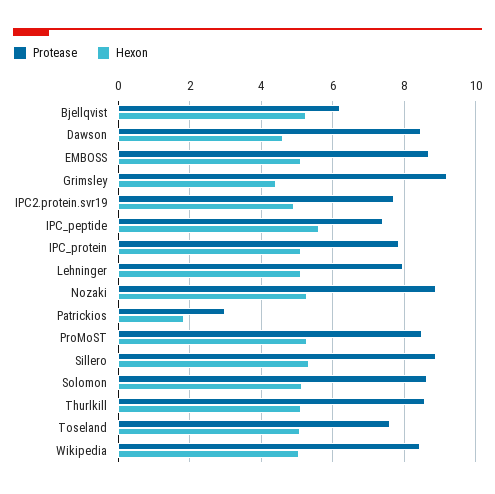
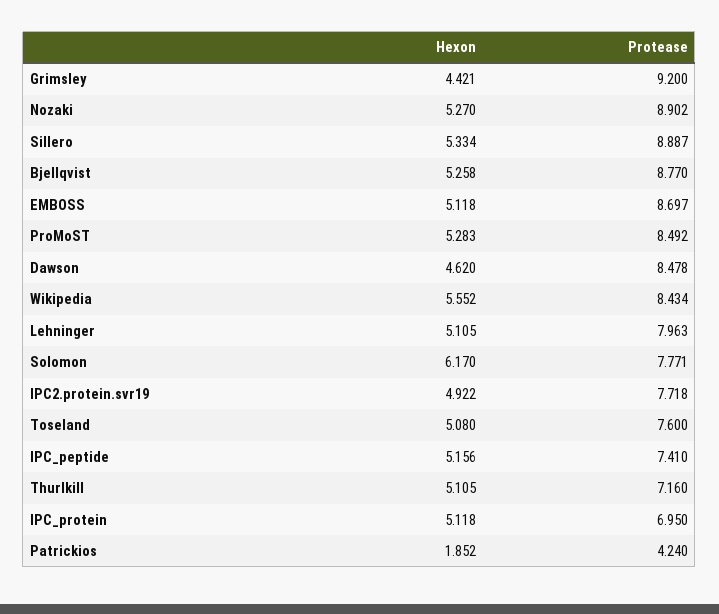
Protease, Bjellqvist: 6.2 -> 8.77
Hexon, IPC_peptide: 5.6 -> 5.156
Protease, IPC_protein: 7.8 -> 6.95
Protease, Patrickios: 3 -> 4.24
Protease, Solomon: 8.6 -> 7.771
Hexon, Solomon: 5.2 -> 6.17
Protease, Thurlkill: 8.6 -> 7.16
Hexon, Wikipedia: 5 -> 5.552

